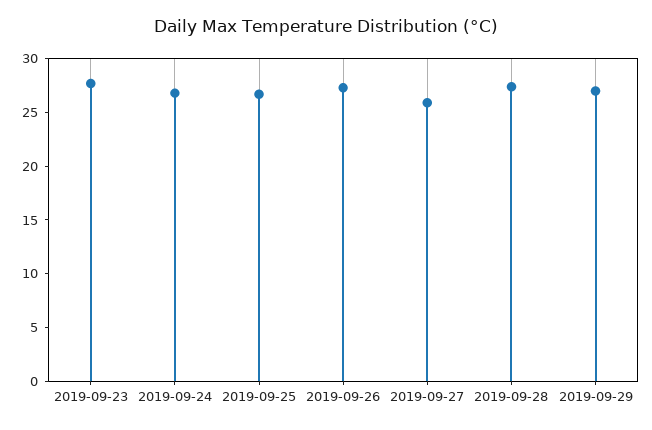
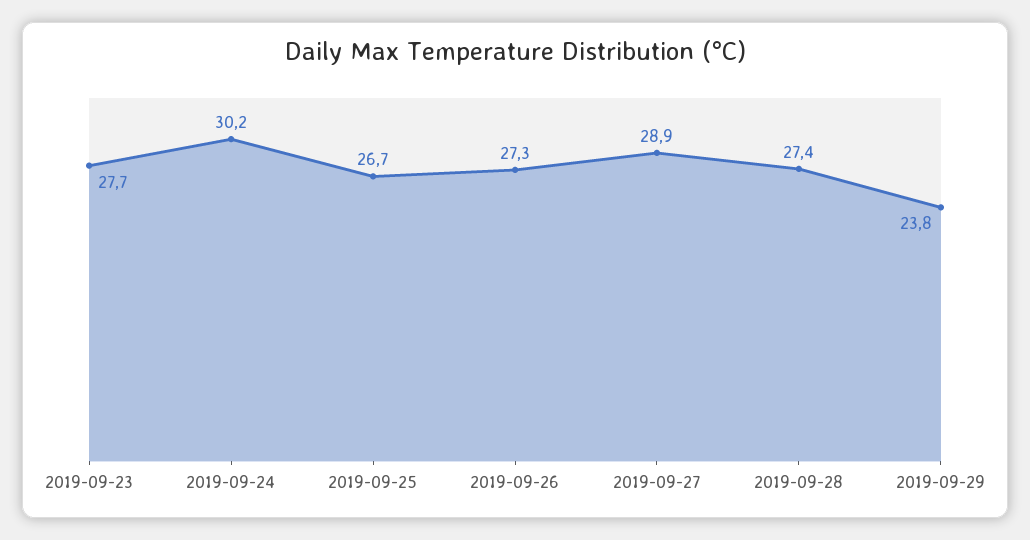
2019-09-24: 27 -> 30.2
2019-09-27: 26 -> 28.9
2019-09-29: 27 -> 23.8

